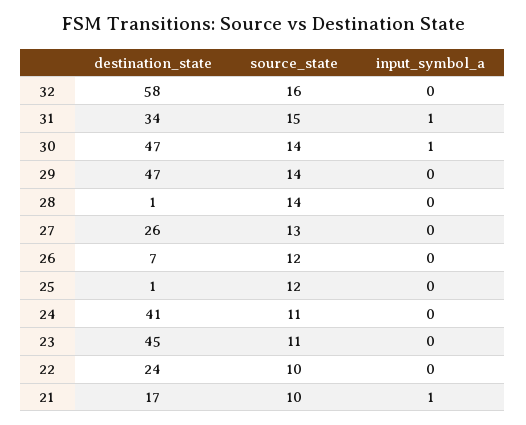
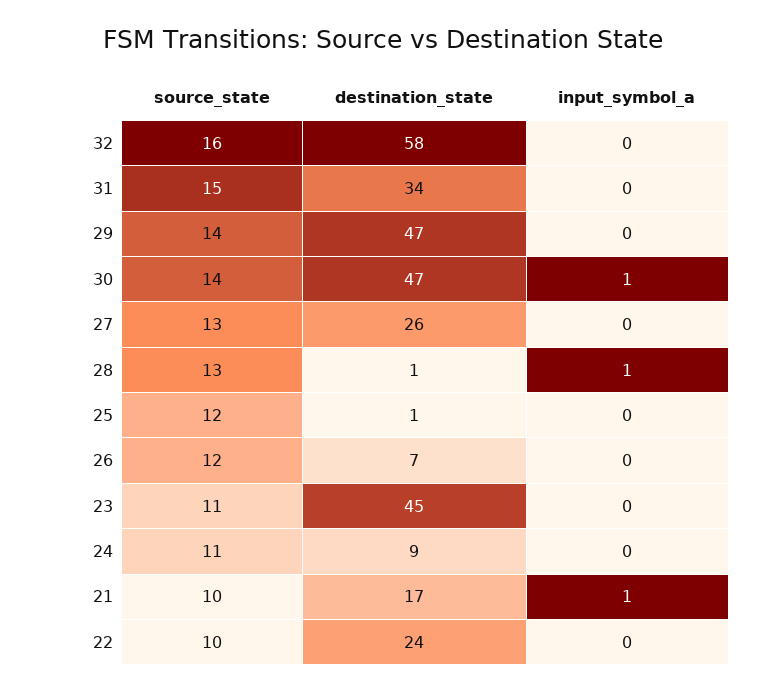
input_symbol_a, 31: 1 -> 0
source_state, 28: 14 -> 13
input_symbol_a, 28: 0 -> 1
destination_state, 24: 41 -> 9

